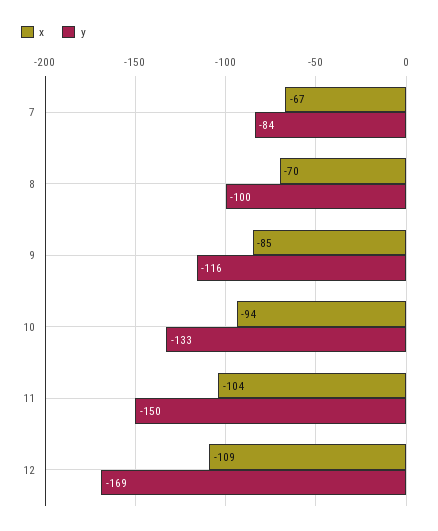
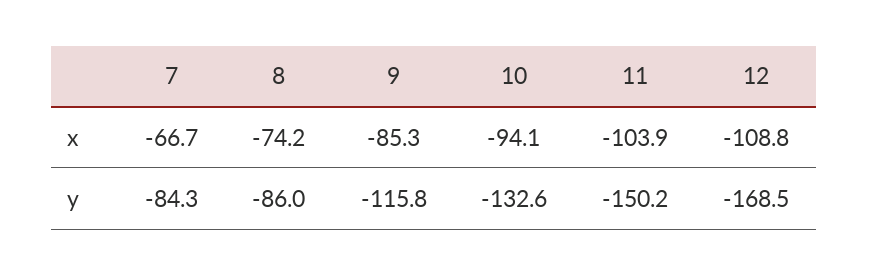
x, 8: -70 -> -74.2
y, 8: -100 -> -86

